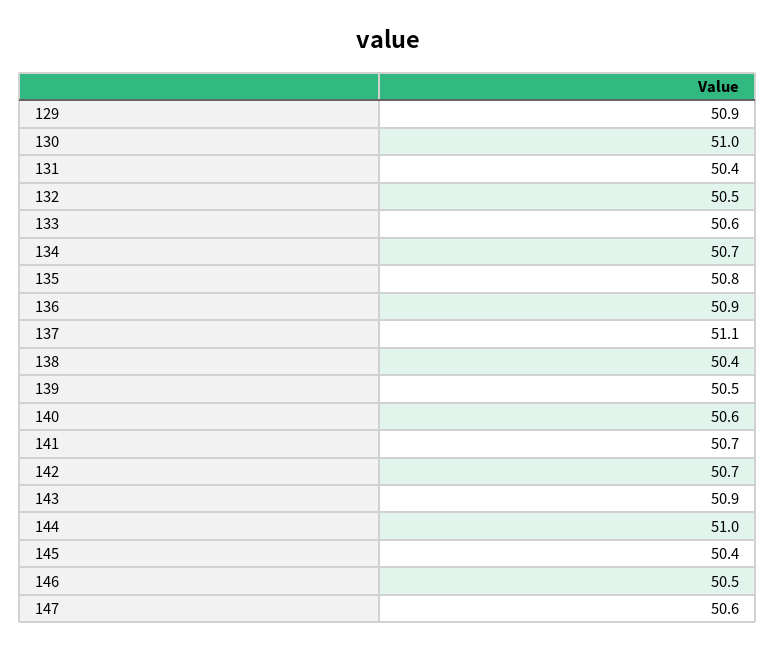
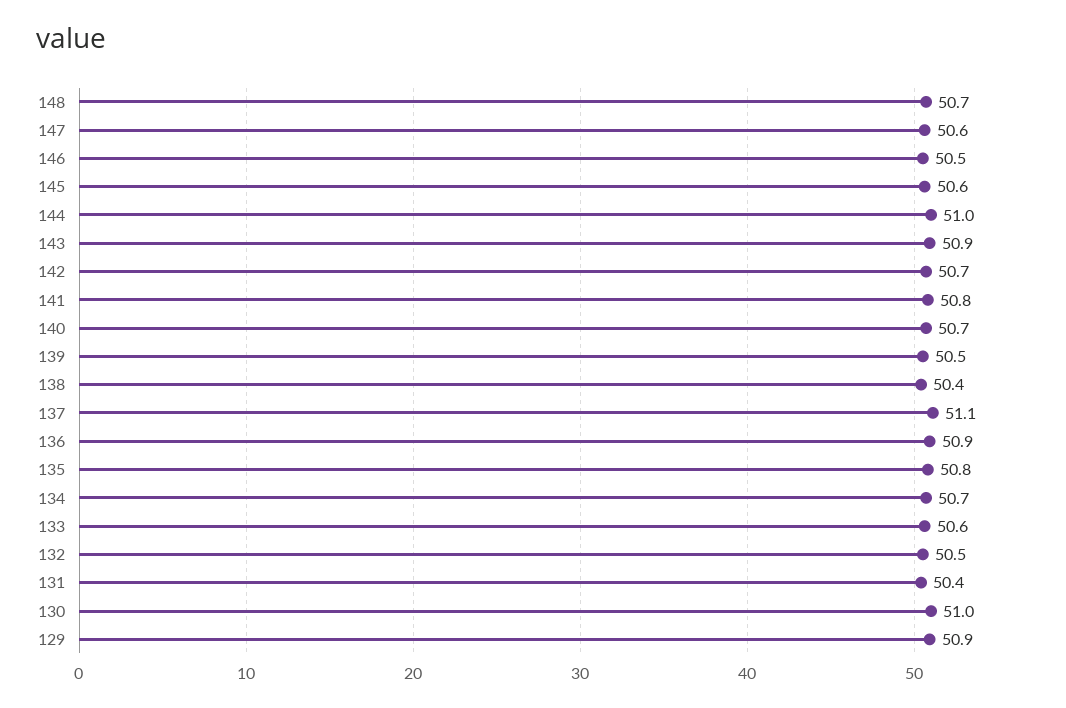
140: 50.6 -> 50.7
141: 50.7 -> 50.8
145: 50.4 -> 50.6
148: none -> 50.7

